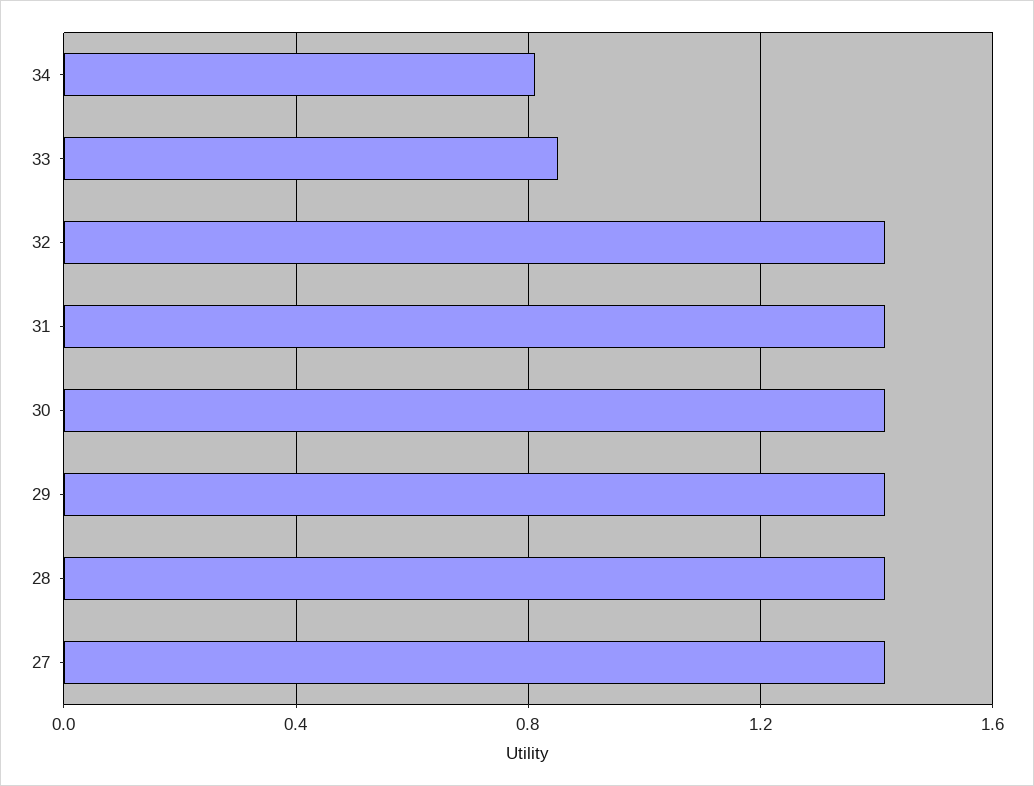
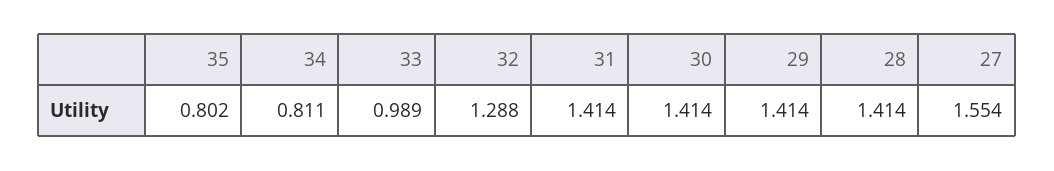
33: 0.85 -> 0.989
32: 1.4 -> 1.288
27: 1.4 -> 1.554
35: none -> 0.802

